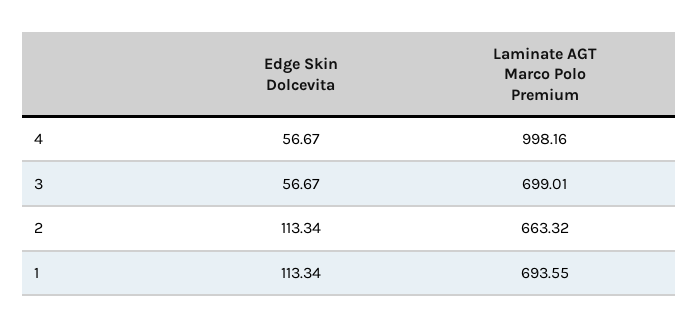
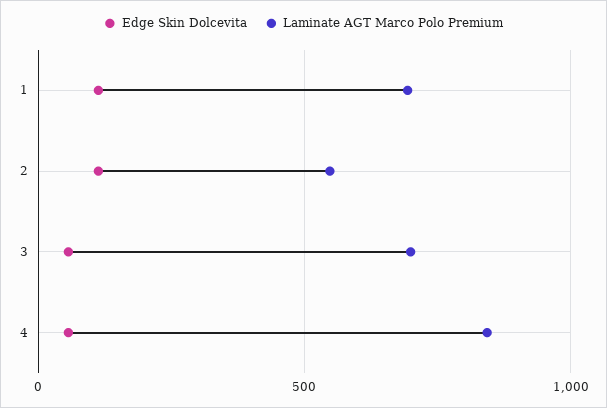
Laminate AGT Marco Polo Premium, 4: 998.16 -> 850
Laminate AGT Marco Polo Premium, 2: 663.32 -> 550

